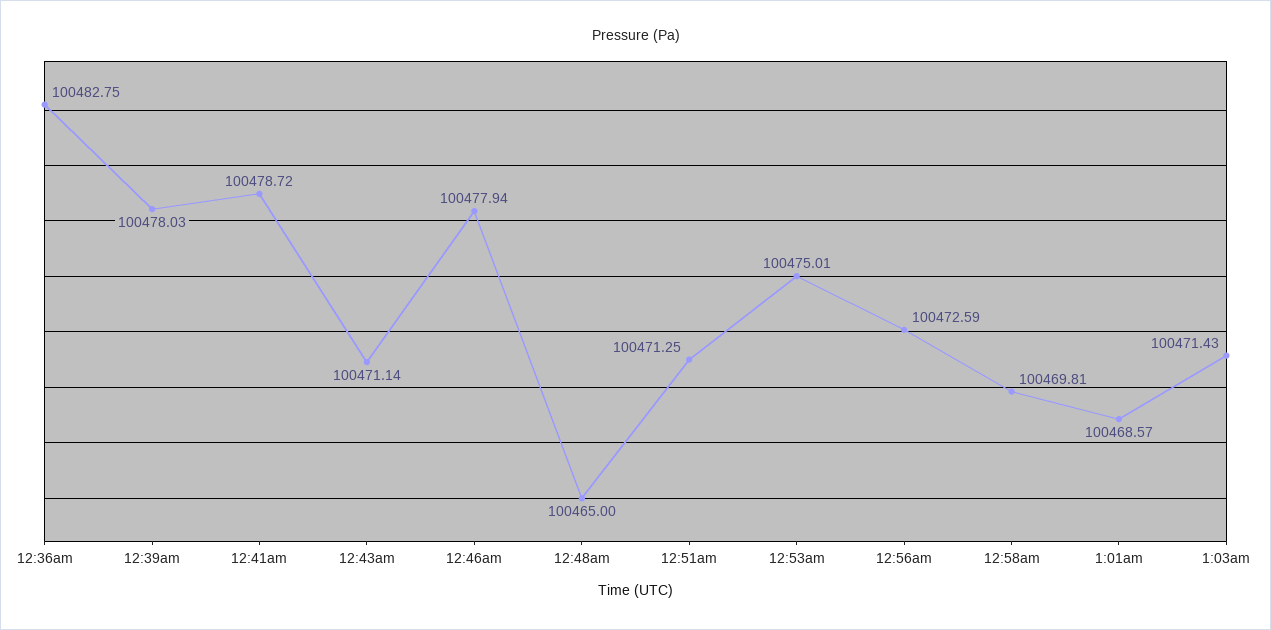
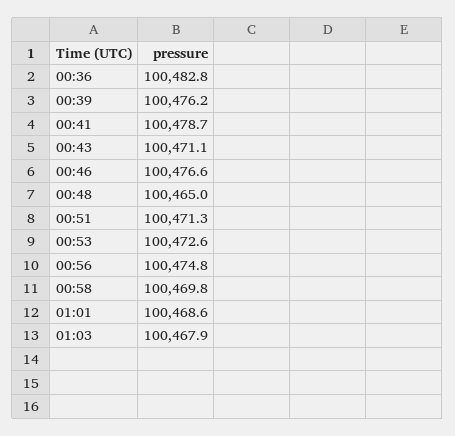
12:39am: 100478.03 -> 100476.2
12:46am: 100477.94 -> 100476.6
12:53am: 100475.01 -> 100472.6
12:56am: 100472.59 -> 100474.8
1:03am: 100471.43 -> 100467.9

